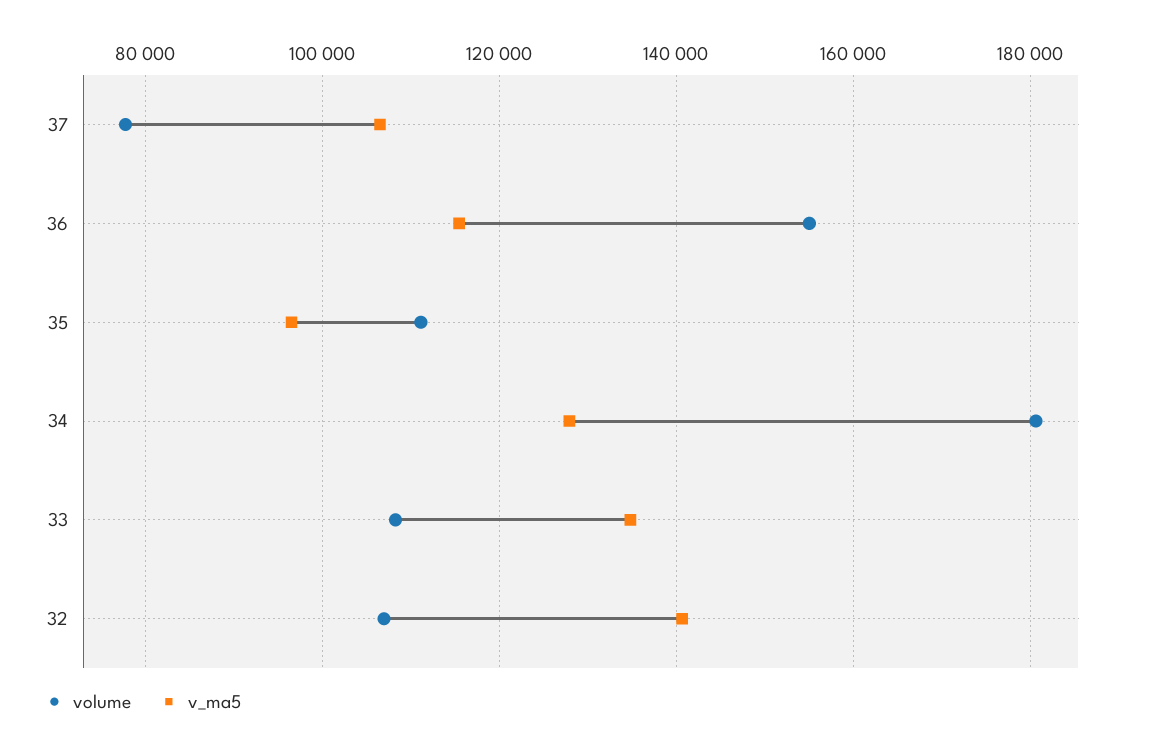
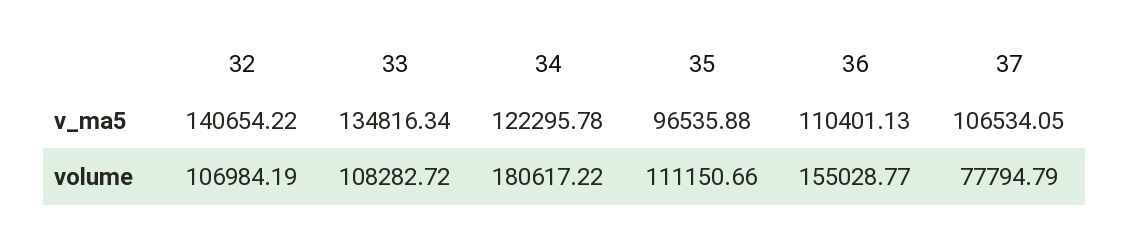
v_ma5, 36: 116000 -> 110401.13
v_ma5, 34: 128000 -> 122295.78

